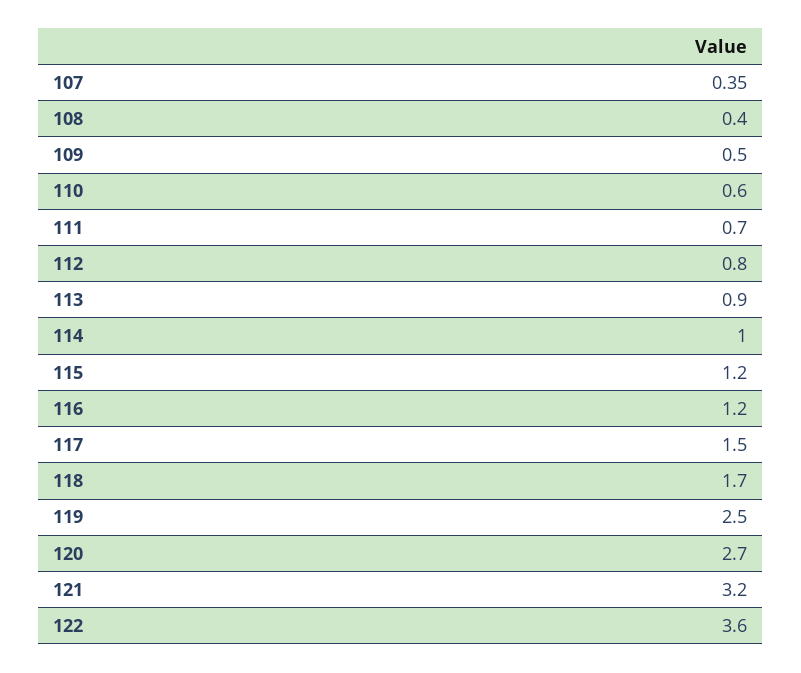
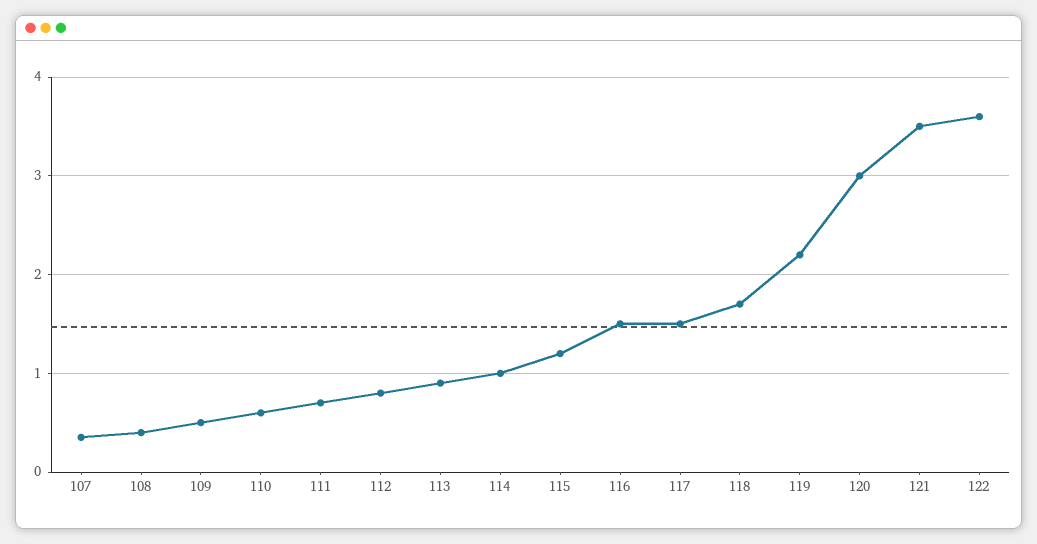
116: 1.2 -> 1.5
119: 2.5 -> 2.2
120: 2.7 -> 3
121: 3.2 -> 3.5

